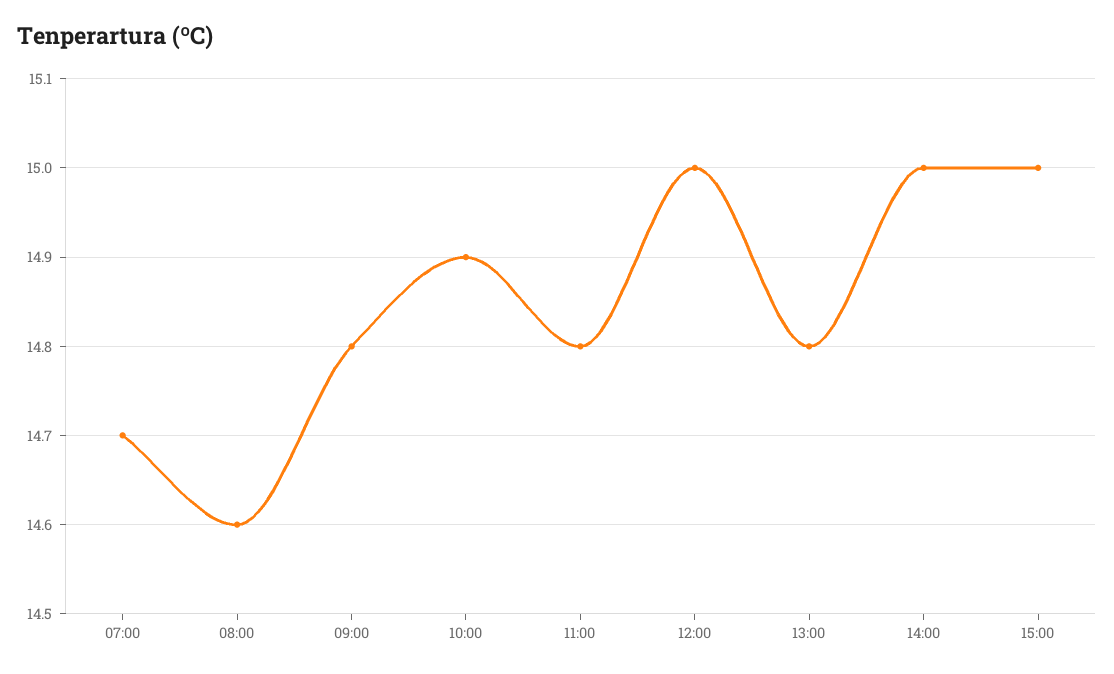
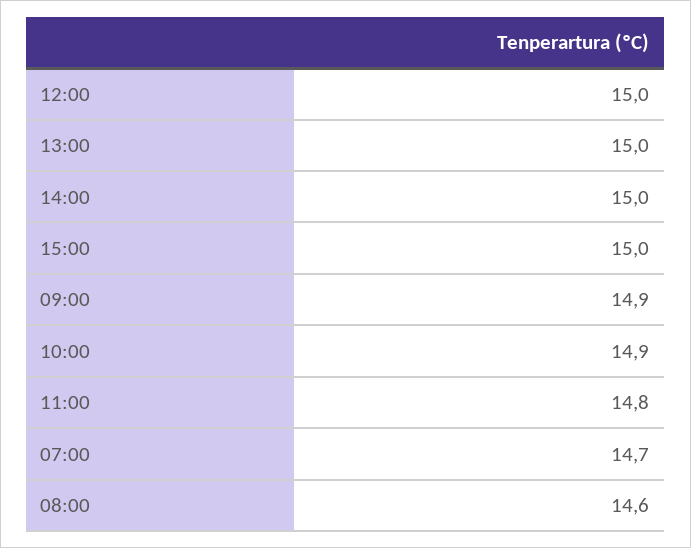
09:00: 14.8 -> 14.9
13:00: 14.8 -> 15

